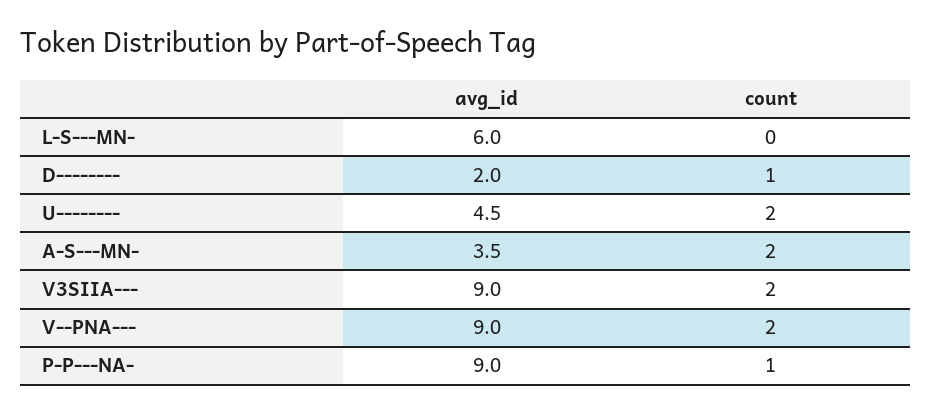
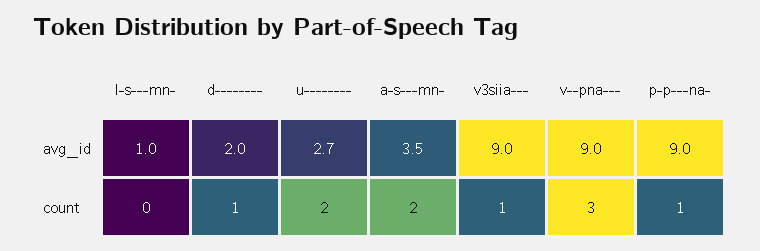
avg_id, L-S---MN-: 6 -> 1
avg_id, U--------: 4.5 -> 2.7
count, V3SIIA---: 2 -> 1
count, V--PNA---: 2 -> 3

